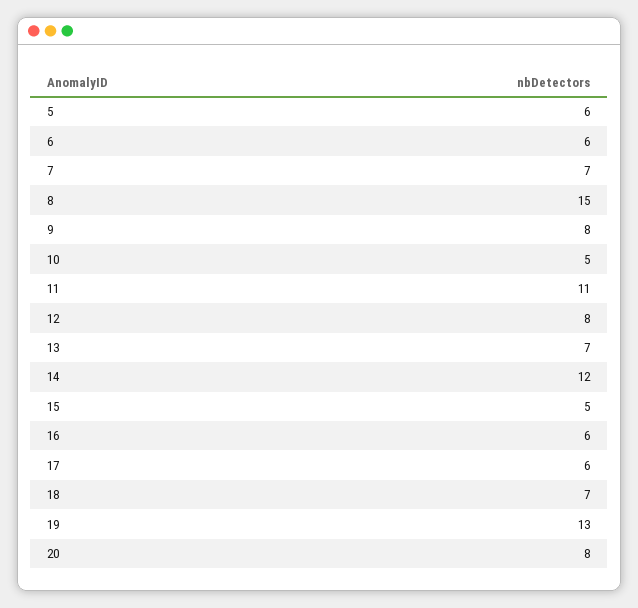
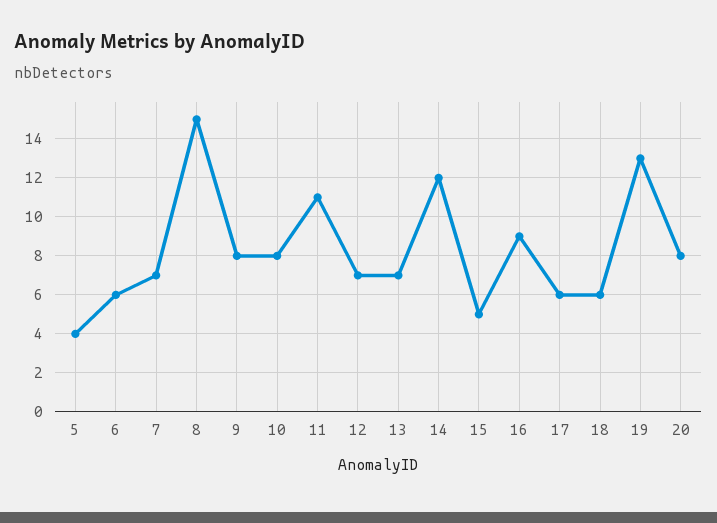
5: 6 -> 4
10: 5 -> 8
12: 8 -> 7
16: 6 -> 9
18: 7 -> 6

